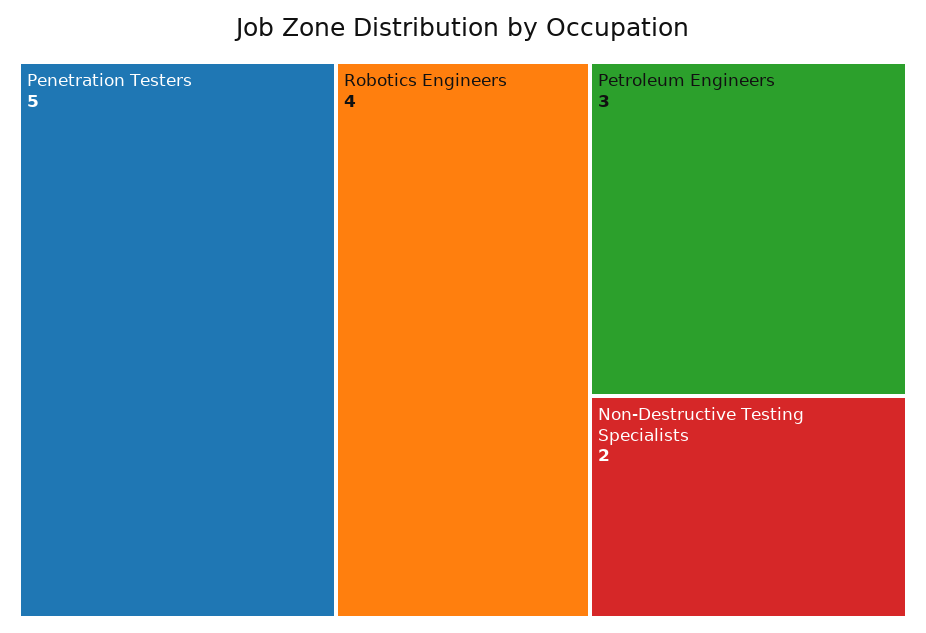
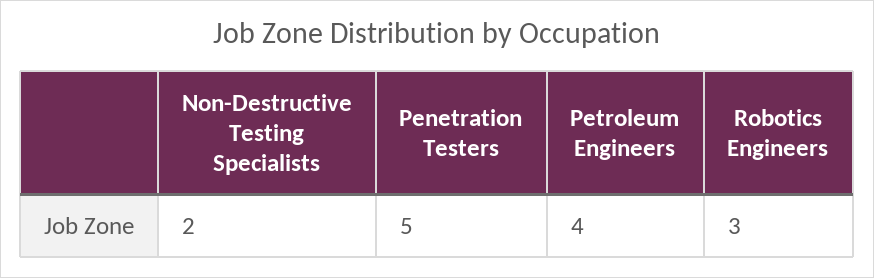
Robotics Engineers: 4 -> 3
Petroleum Engineers: 3 -> 4

